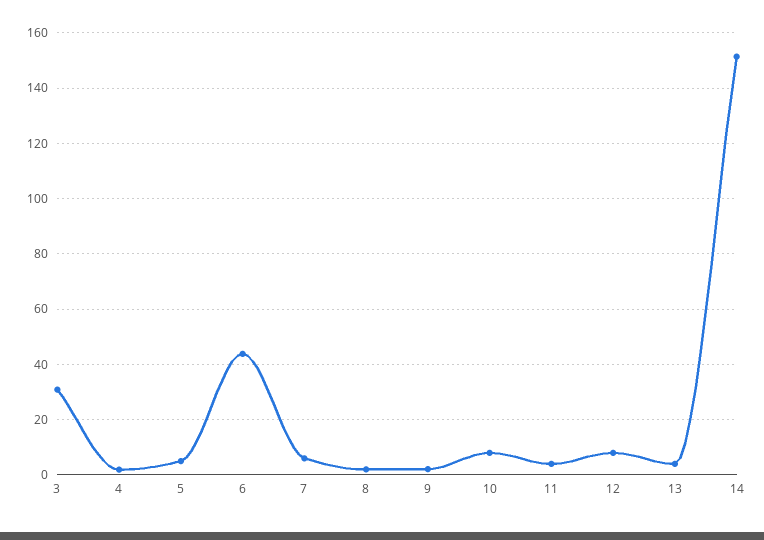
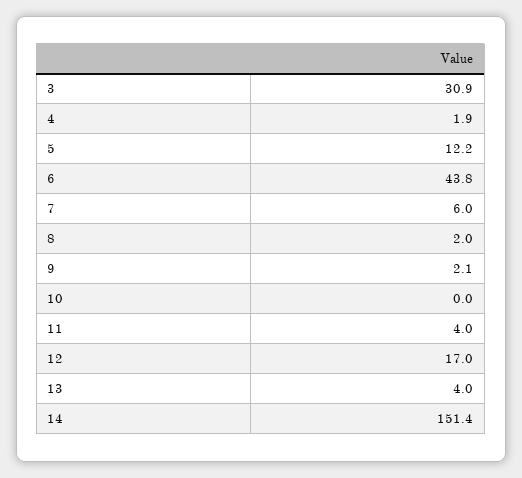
5: 5 -> 12.2
10: 7.5 -> 0
12: 7.5 -> 17

